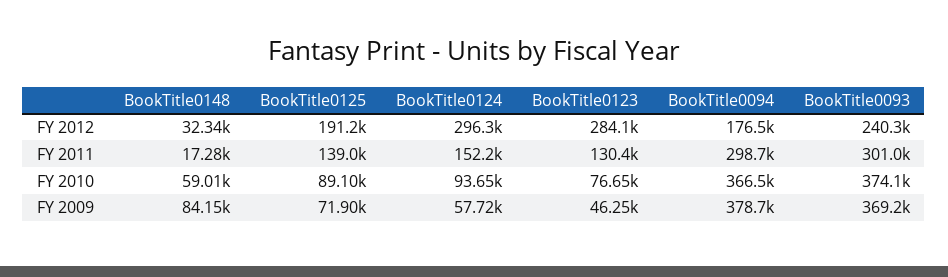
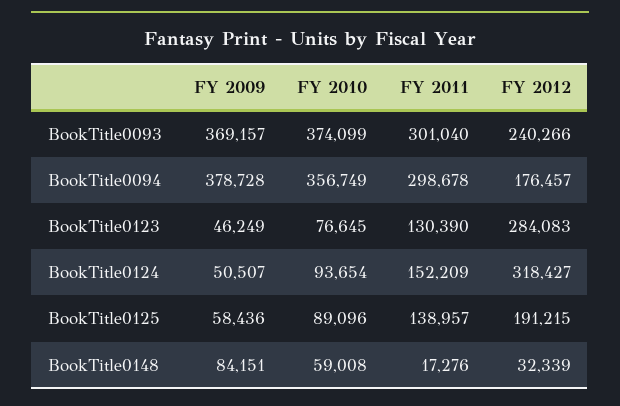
BookTitle0124, FY 2012: 296300 -> 318427
BookTitle0094, FY 2010: 366500 -> 356749
BookTitle0125, FY 2009: 71900 -> 58436
BookTitle0124, FY 2009: 57720 -> 50507

